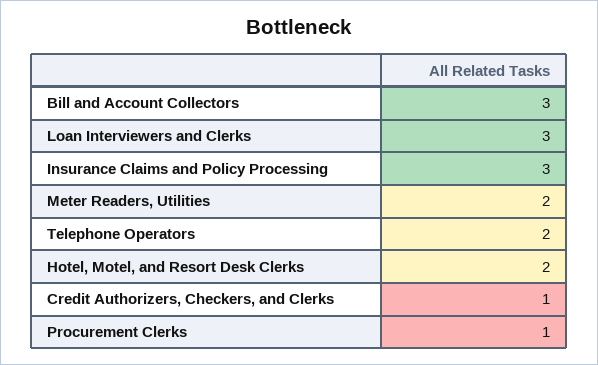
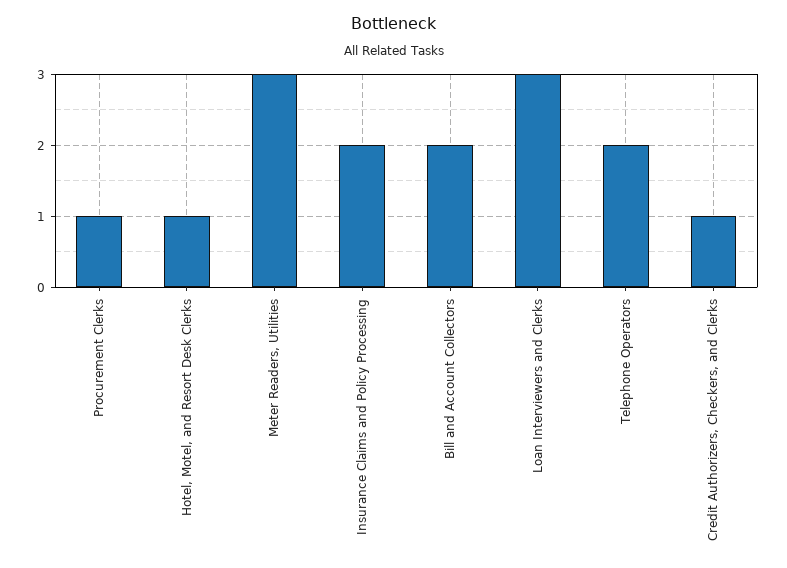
Bill and Account Collectors: 3 -> 2
Insurance Claims and Policy Processing: 3 -> 2
Meter Readers, Utilities: 2 -> 3
Hotel, Motel, and Resort Desk Clerks: 2 -> 1

